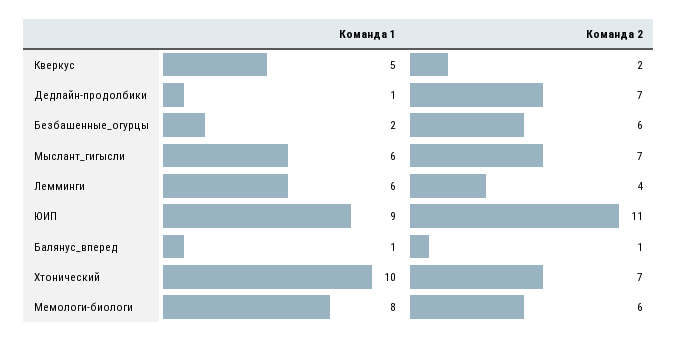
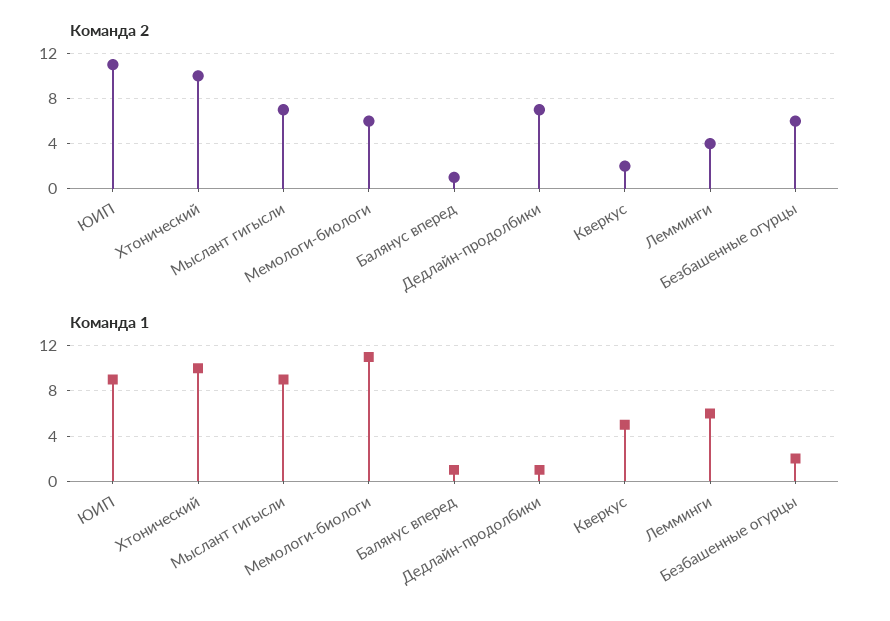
Команда 1, Мыслант_гигысли: 6 -> 9
Команда 2, Хтонический: 7 -> 10
Команда 1, Мемологи-биологи: 8 -> 11

